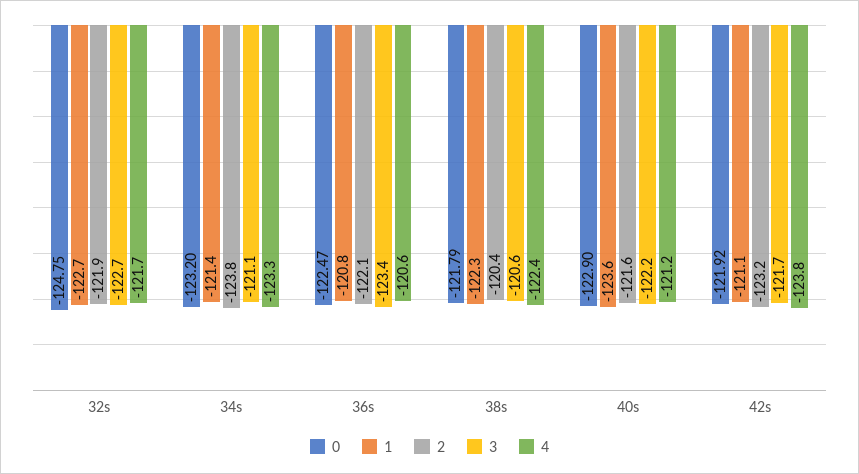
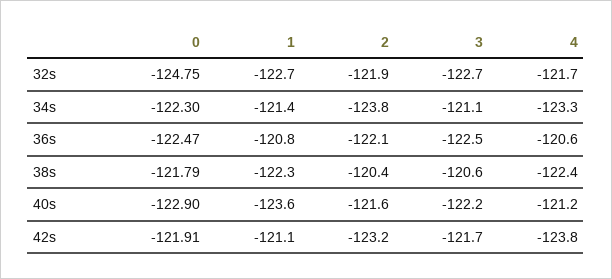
0, 34s: -123.2 -> -122.3
3, 36s: -123.4 -> -122.5
0, 42s: -121.92 -> -121.91

